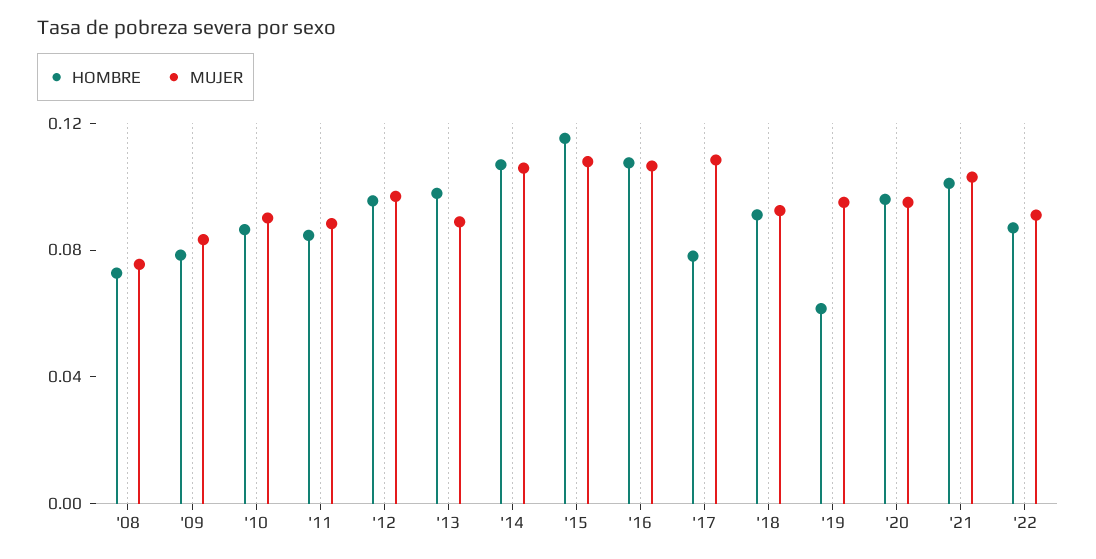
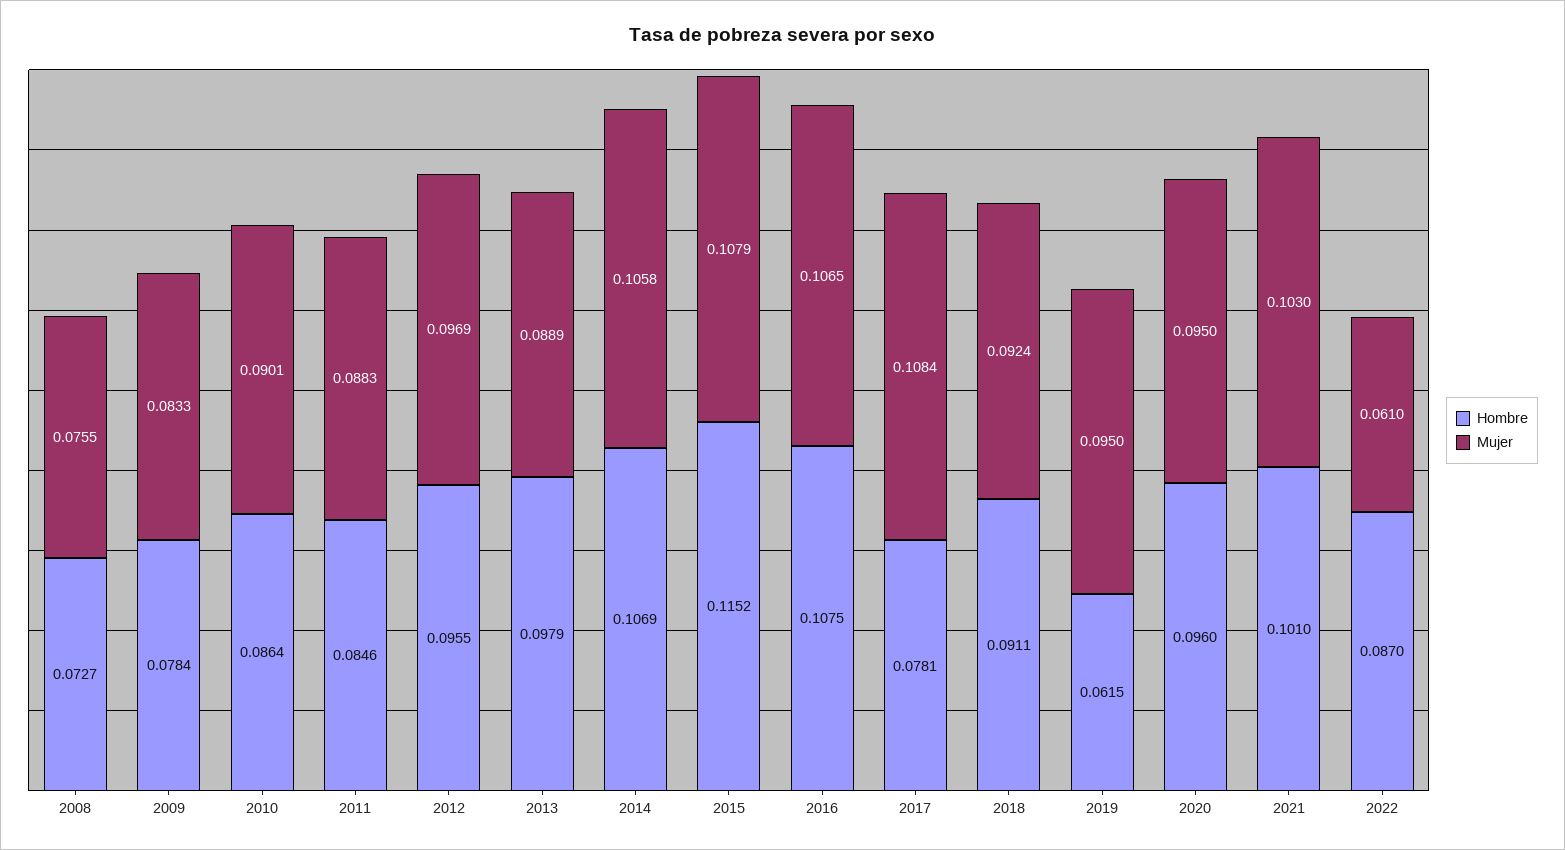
MUJER, '22: 0.09 -> 0.061

